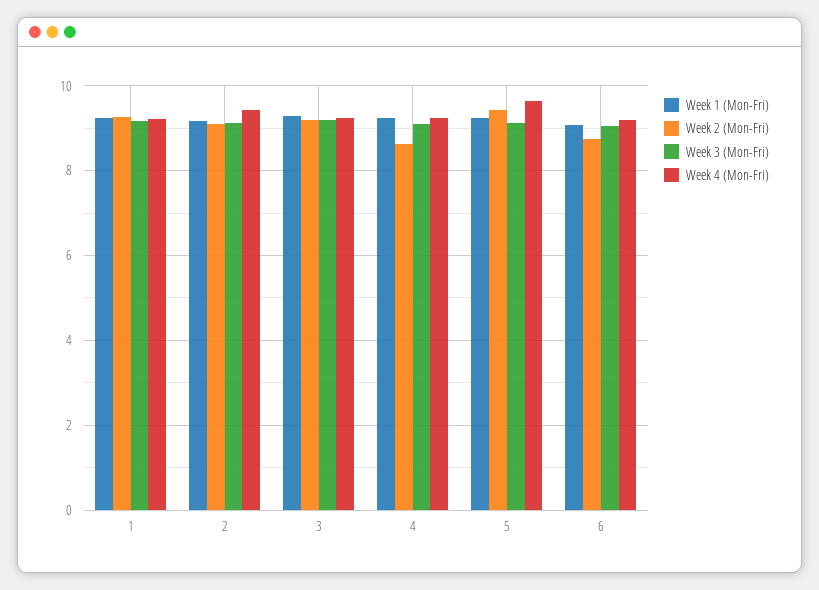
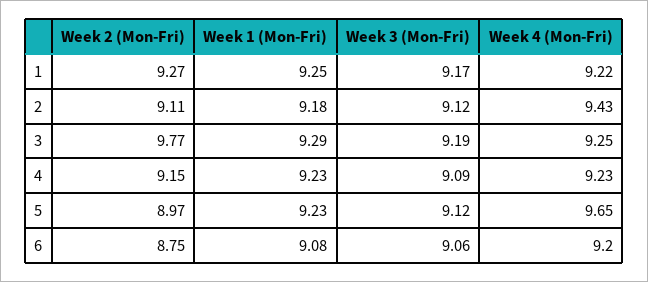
Week 2 (Mon-Fri), 3: 9.2 -> 9.77
Week 2 (Mon-Fri), 4: 8.6 -> 9.15
Week 2 (Mon-Fri), 5: 9.4 -> 8.97

